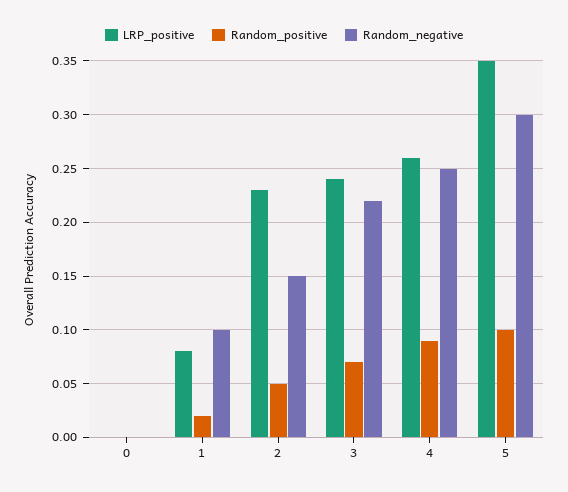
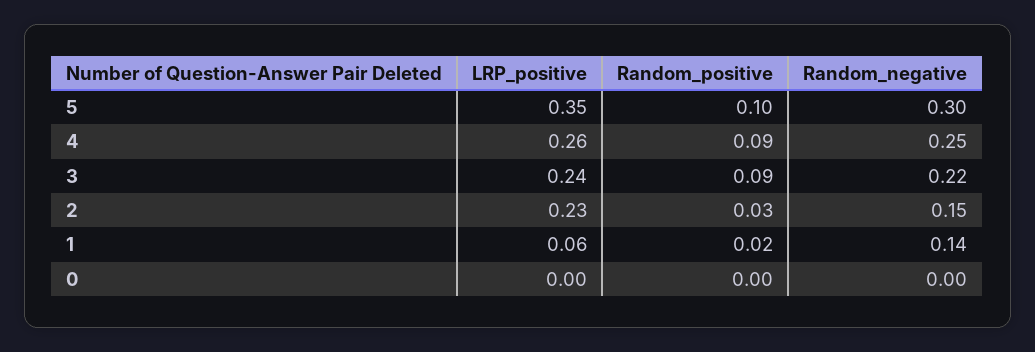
LRP_positive, 1: 0.08 -> 0.06
Random_negative, 1: 0.1 -> 0.14
Random_positive, 2: 0.05 -> 0.03
Random_positive, 3: 0.07 -> 0.09

